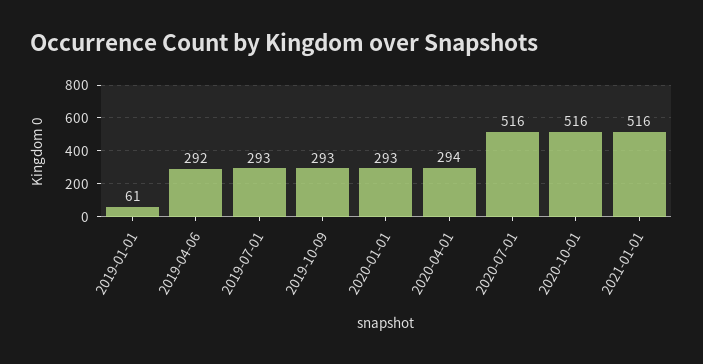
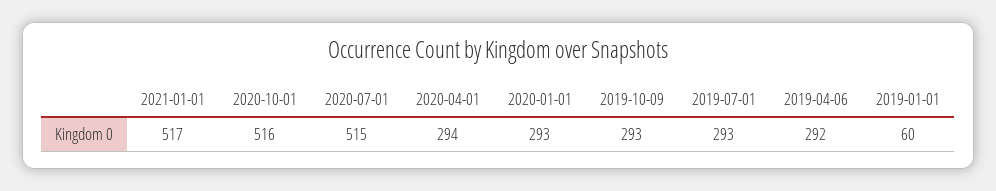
2019-01-01: 61 -> 60
2020-07-01: 516 -> 515
2021-01-01: 516 -> 517

